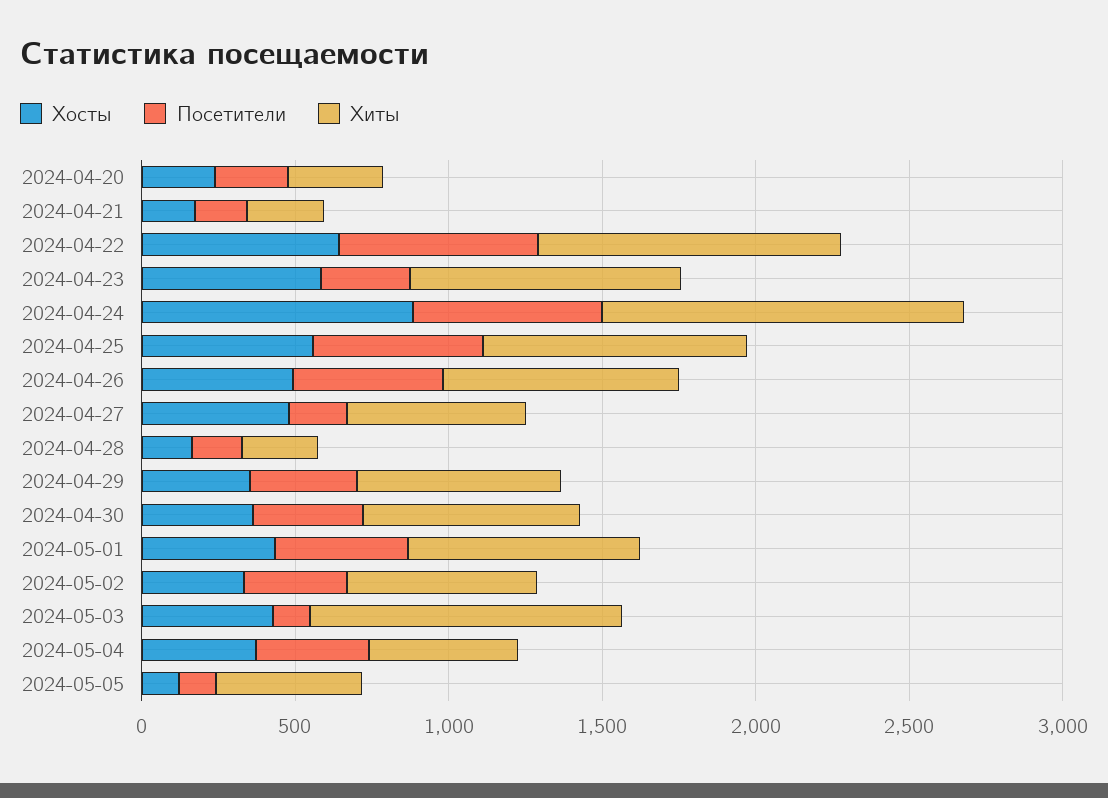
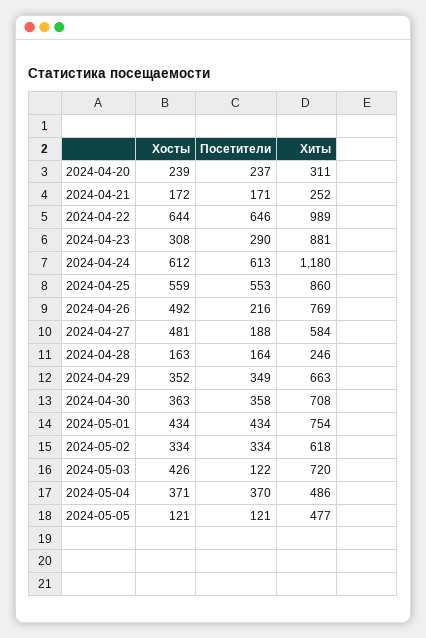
Хосты, 2024-04-23: 600 -> 308
Хосты, 2024-04-24: 900 -> 612
Посетители, 2024-04-26: 500 -> 216
Хиты, 2024-05-03: 1000 -> 720

